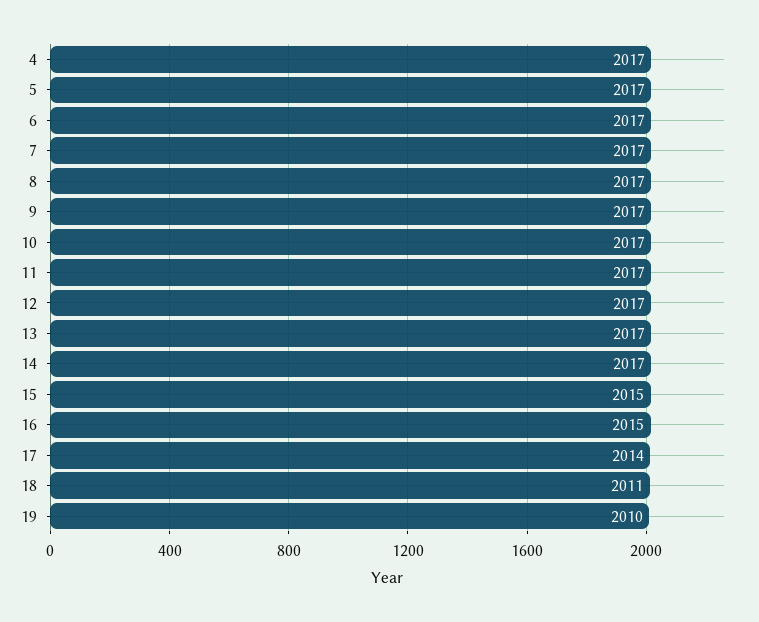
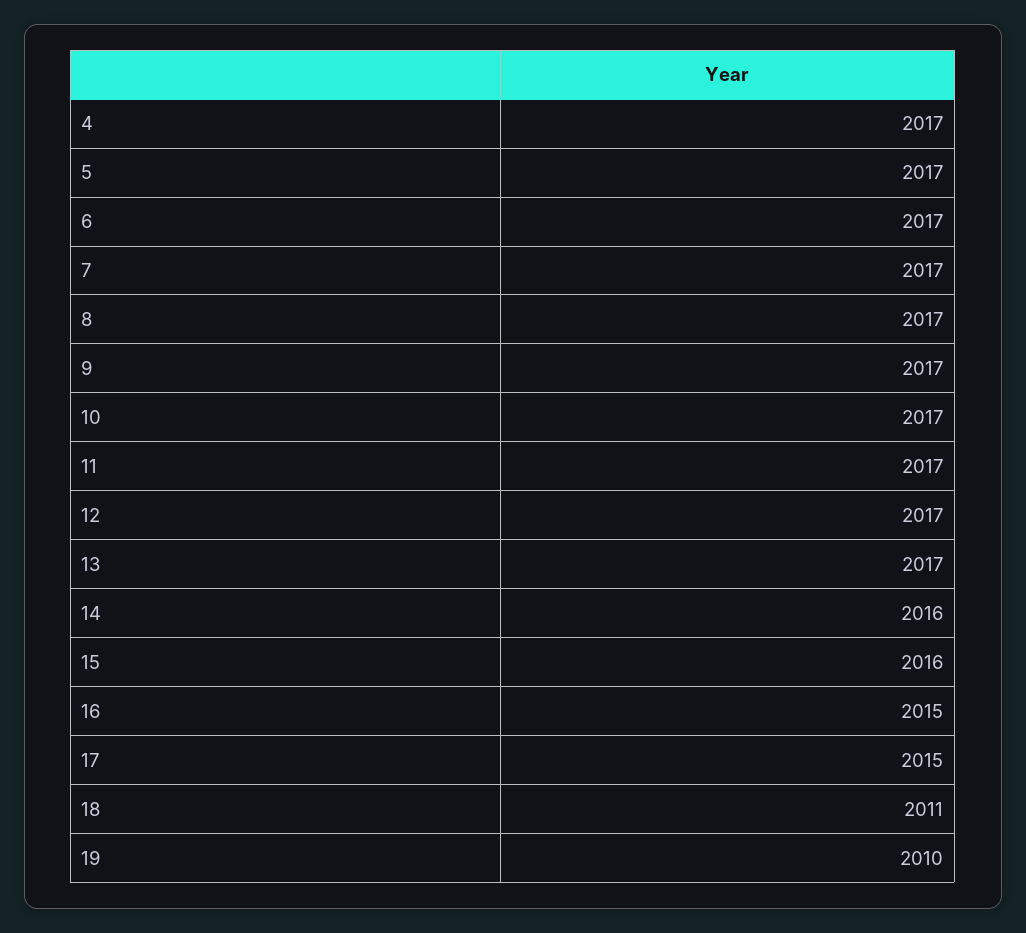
14: 2017 -> 2016
15: 2015 -> 2016
17: 2014 -> 2015

